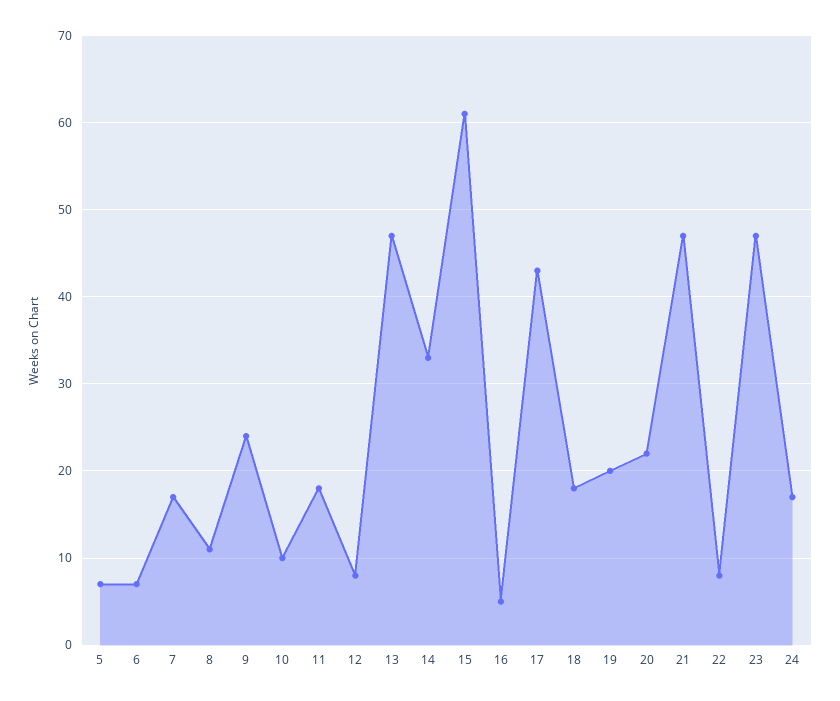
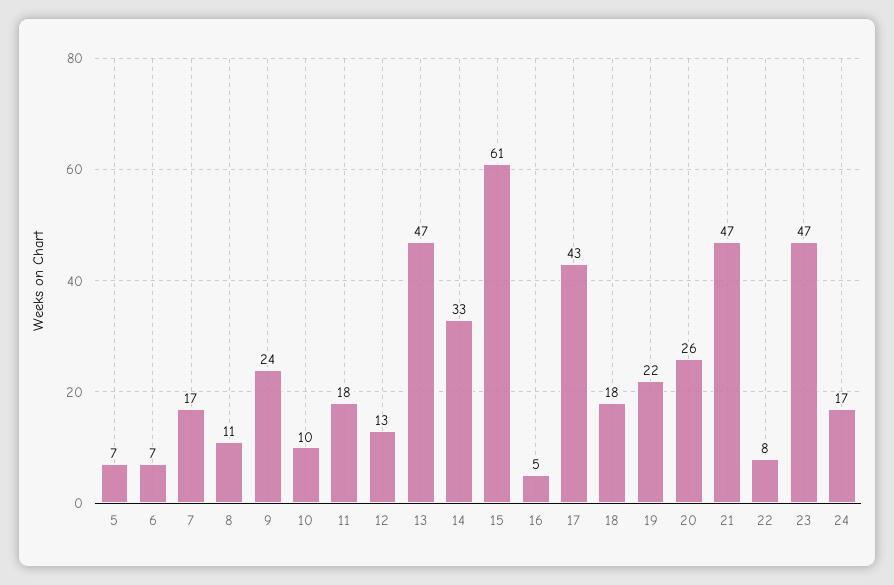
12: 8 -> 13
19: 20 -> 22
20: 22 -> 26

